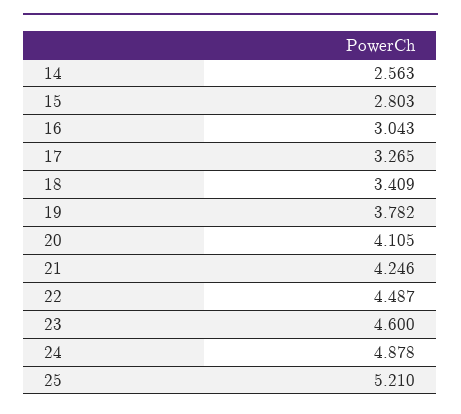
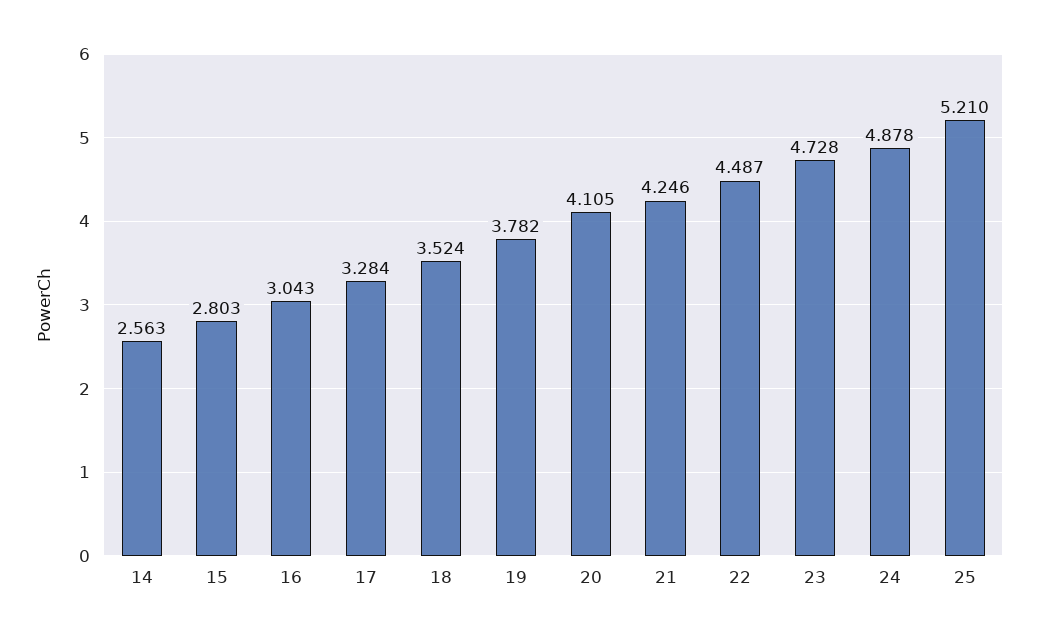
17: 3.265 -> 3.284
18: 3.409 -> 3.524
23: 4.6 -> 4.728

